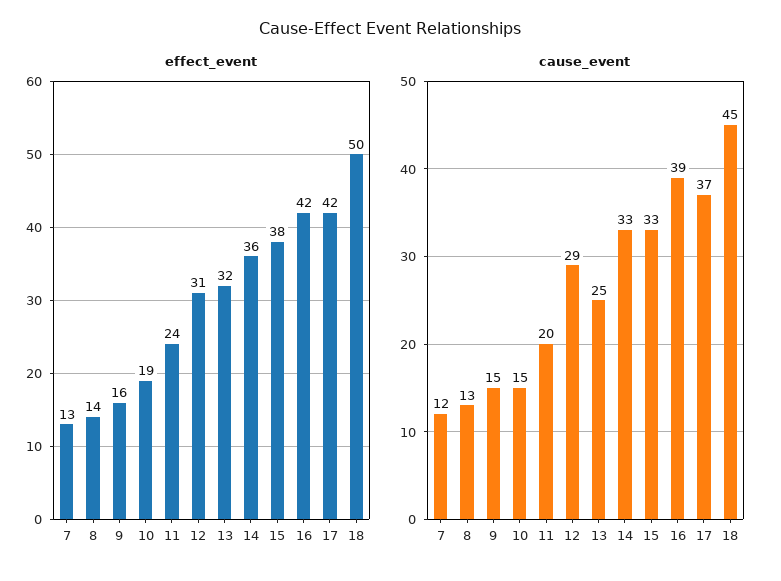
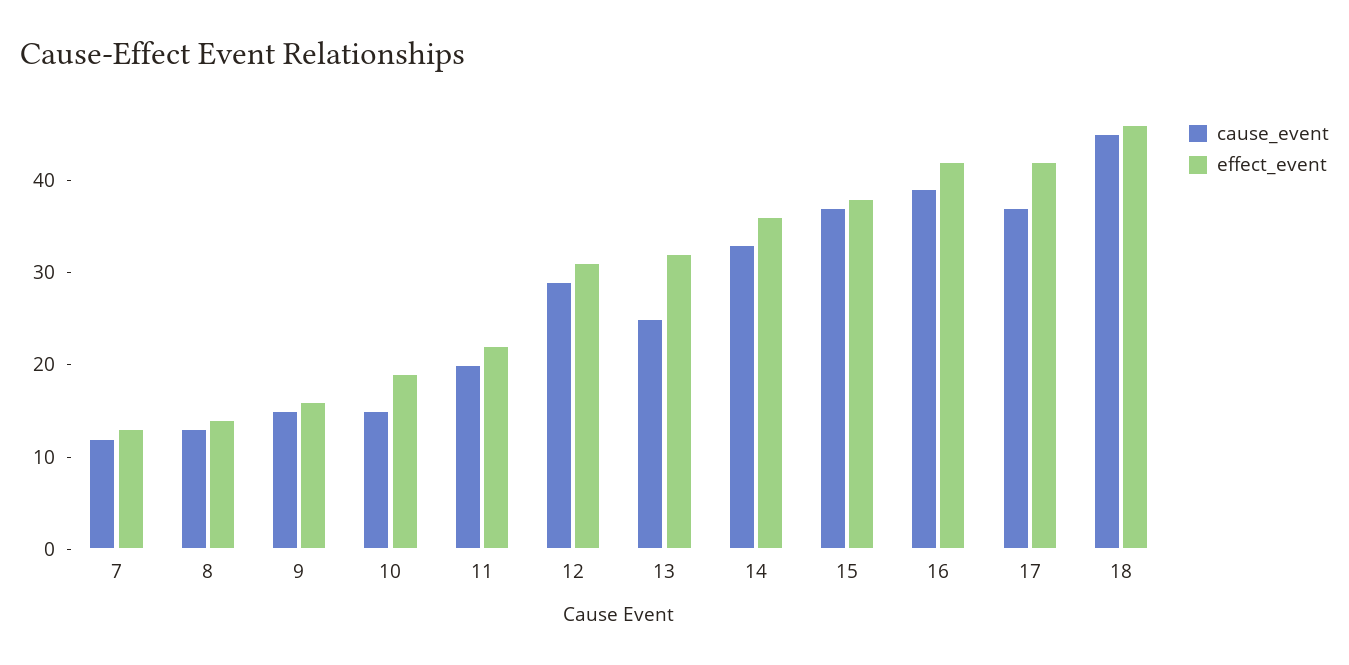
effect_event, 11: 24 -> 22
effect_event, 18: 50 -> 46
cause_event, 15: 33 -> 37

